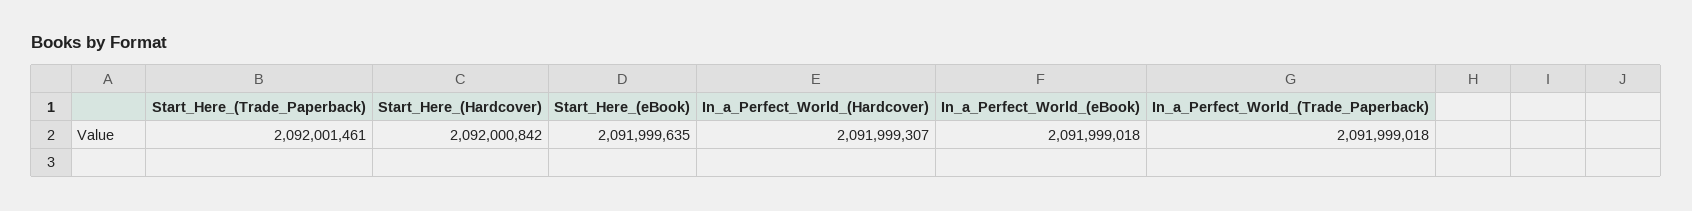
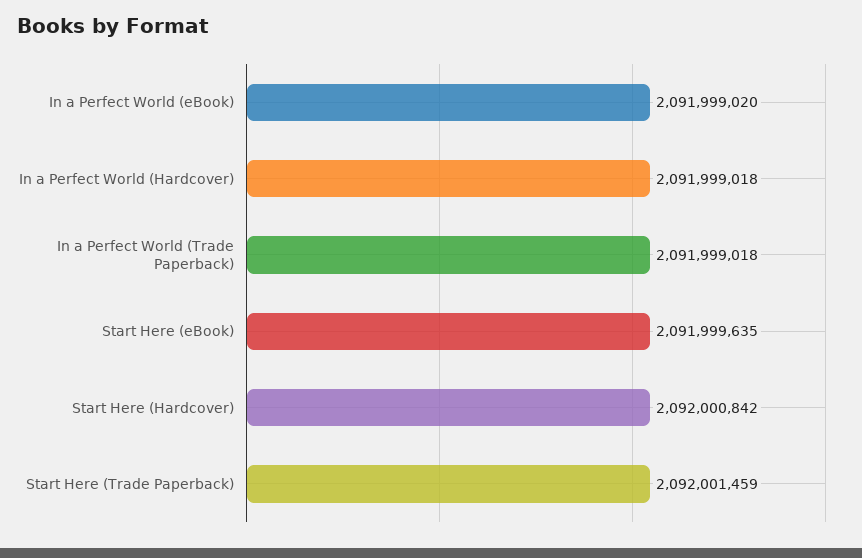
Start_Here_(Trade_Paperback): 2092001461 -> 2092001459
In_a_Perfect_World_(Hardcover): 2091999307 -> 2091999018
In_a_Perfect_World_(eBook): 2091999018 -> 2091999020

